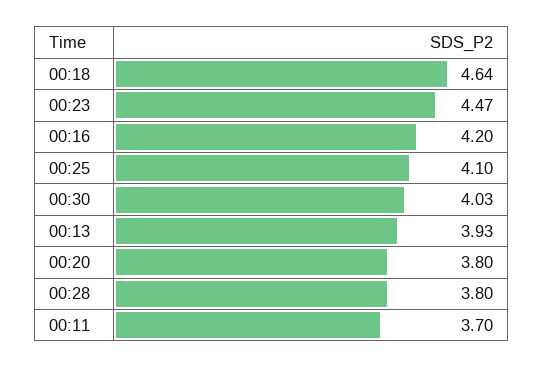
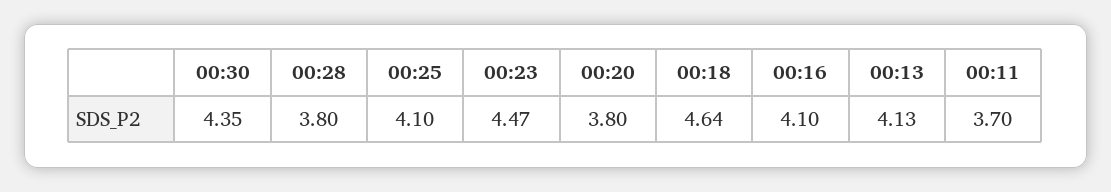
00:16: 4.2 -> 4.1
00:30: 4.03 -> 4.35
00:13: 3.93 -> 4.13

